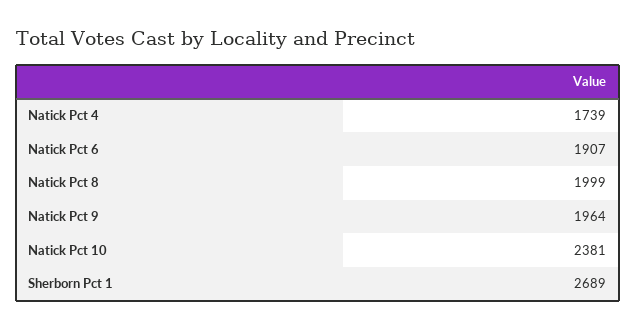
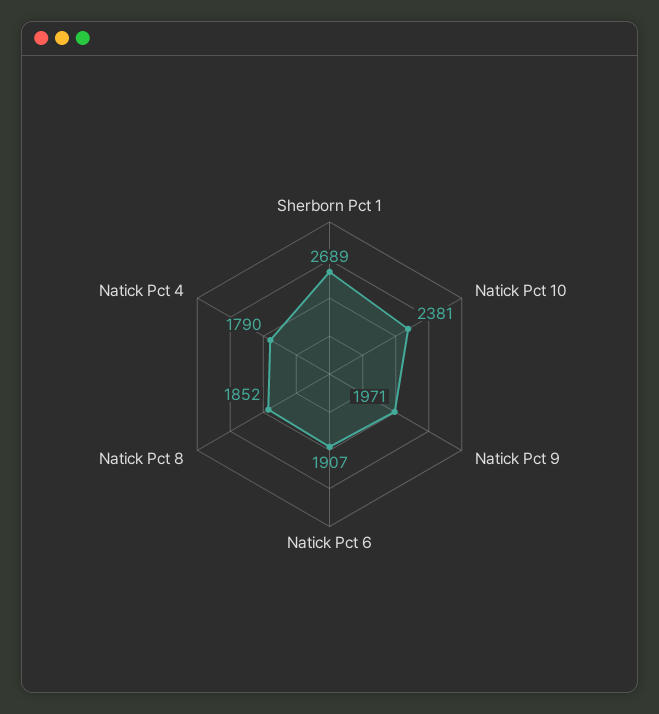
Natick Pct 4: 1739 -> 1790
Natick Pct 8: 1999 -> 1852
Natick Pct 9: 1964 -> 1971

